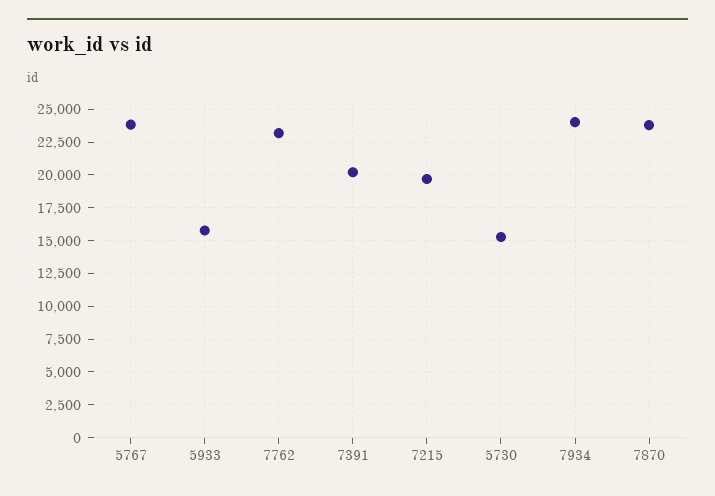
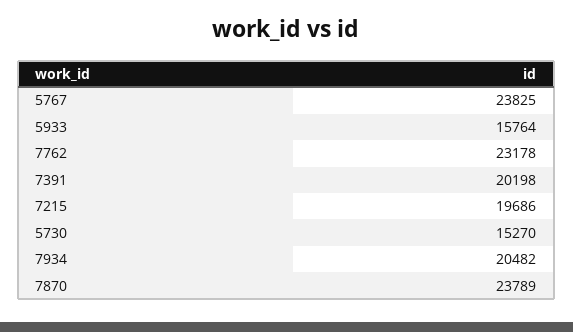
7934: 24000 -> 20482

